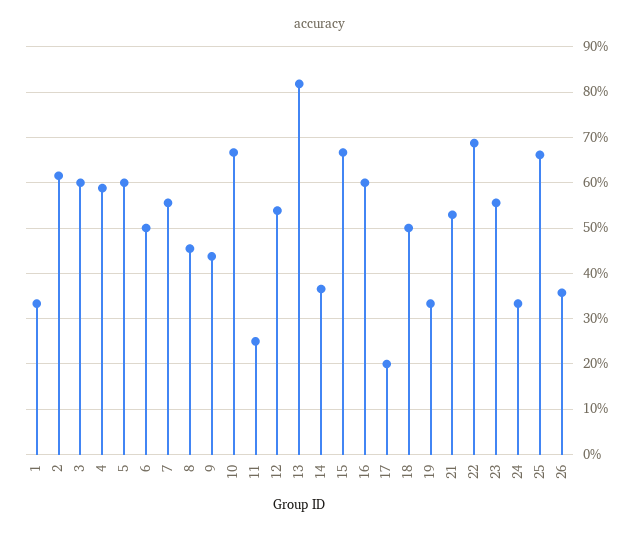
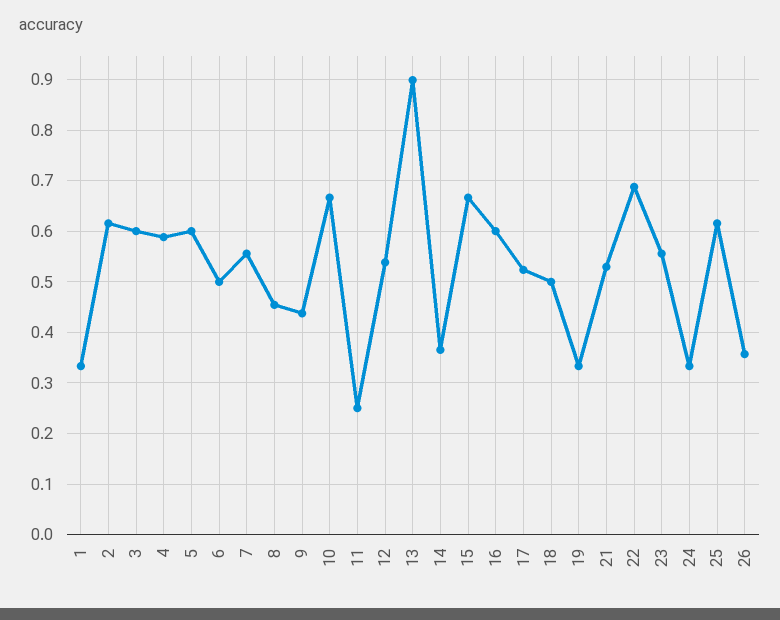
13: 0.82 -> 0.9
17: 0.2 -> 0.52
25: 0.66 -> 0.62

